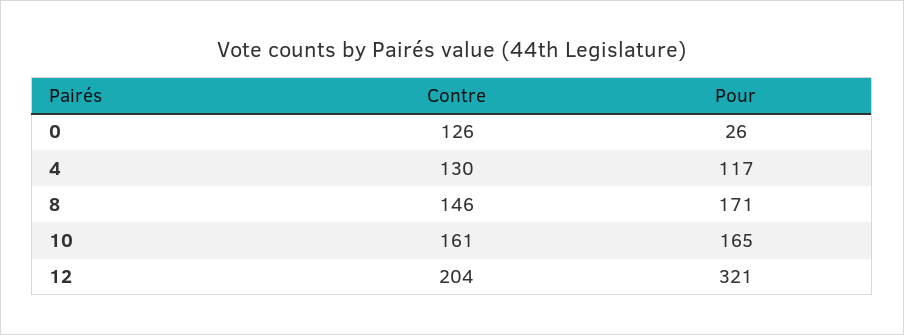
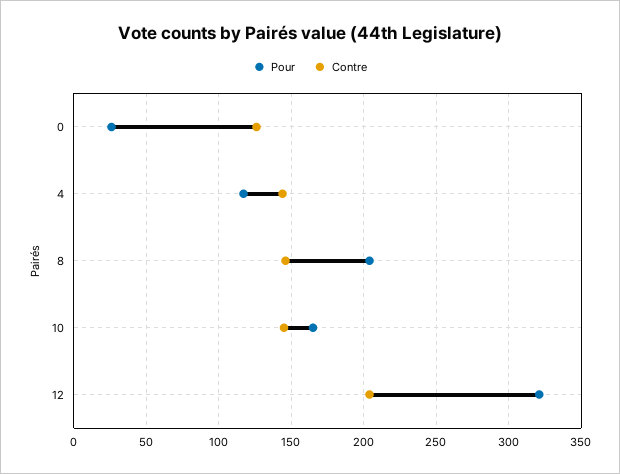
Contre, 4: 130 -> 145
Pour, 8: 171 -> 205
Contre, 10: 161 -> 145

